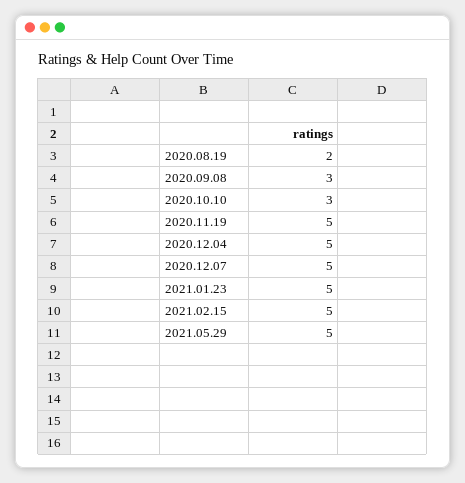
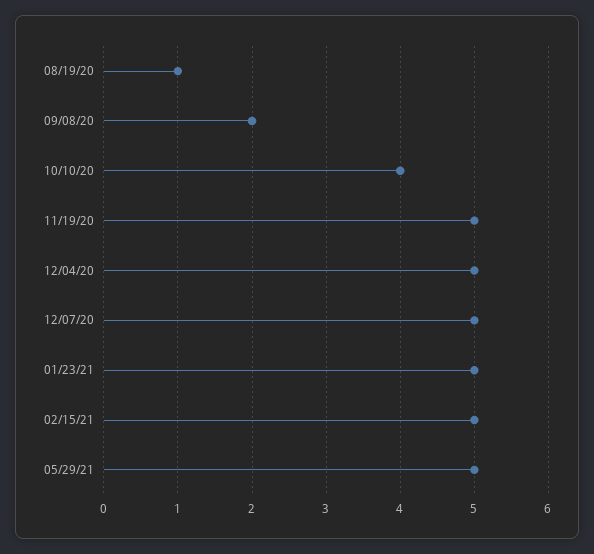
2020.08.19: 2 -> 1
2020.09.08: 3 -> 2
2020.10.10: 3 -> 4

